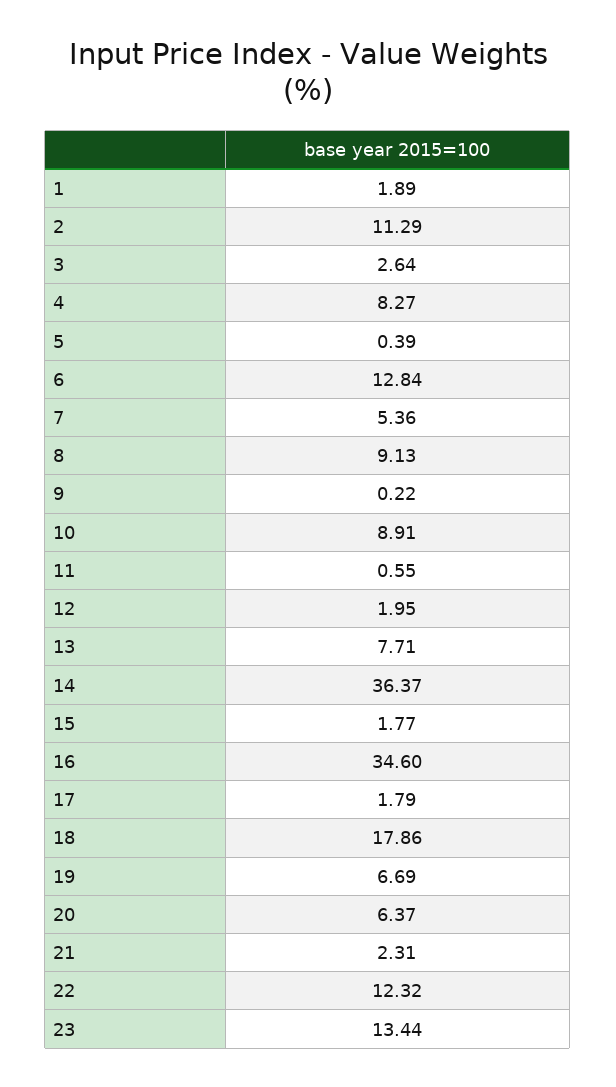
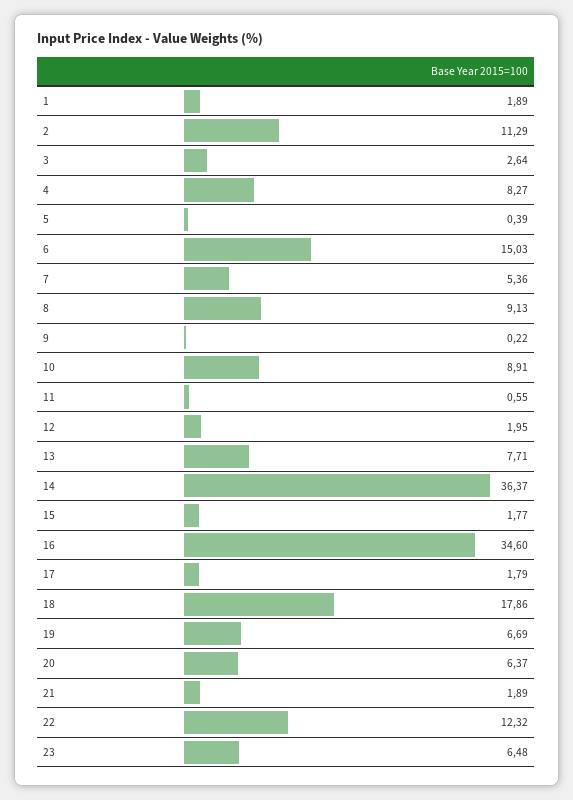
6: 12.84 -> 15.03
21: 2.31 -> 1.89
23: 13.44 -> 6.48

